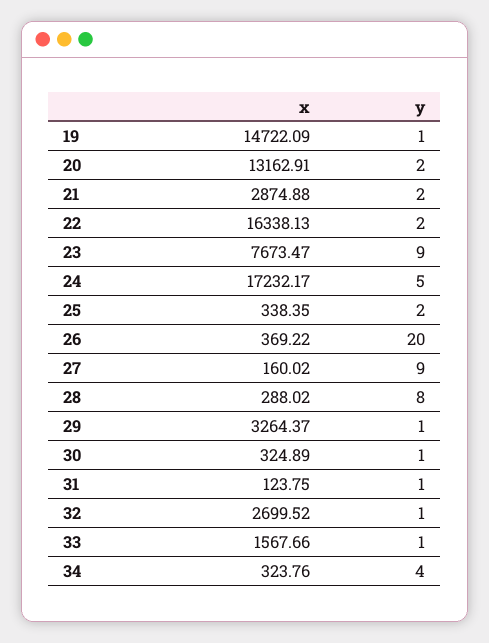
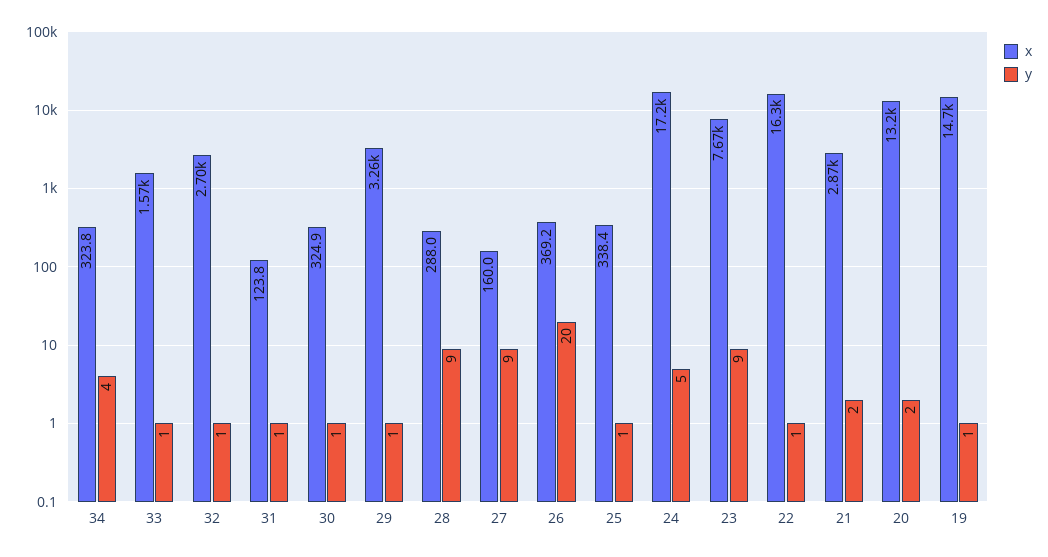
y, 22: 2 -> 1
y, 25: 2 -> 1
y, 28: 8 -> 9

